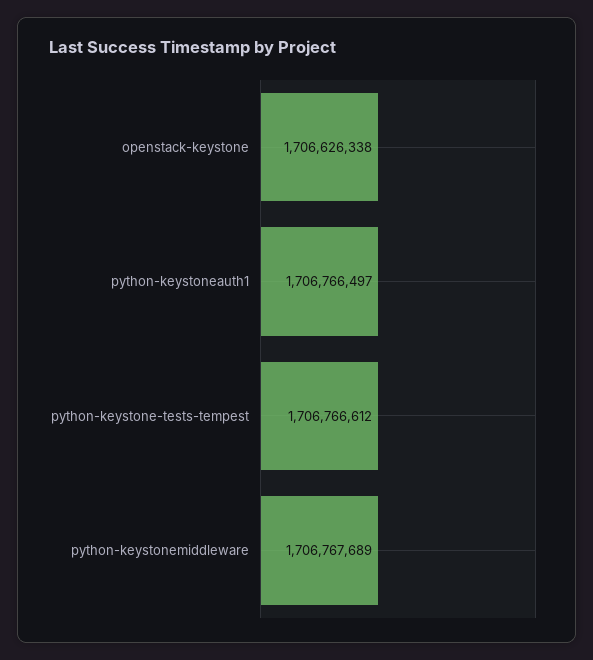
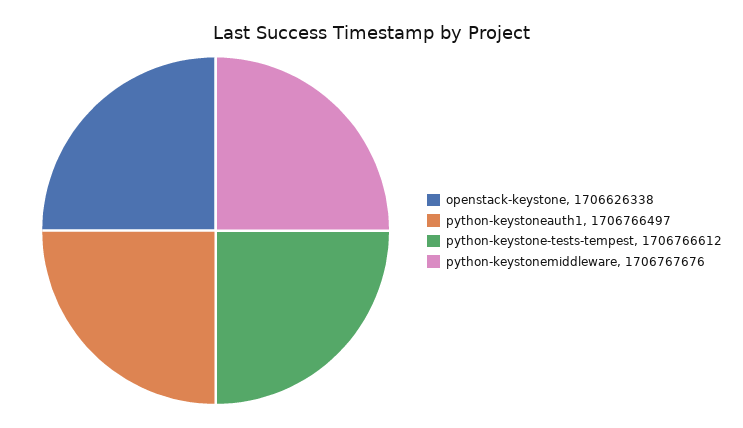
python-keystonemiddleware: 1706767689 -> 1706767676

